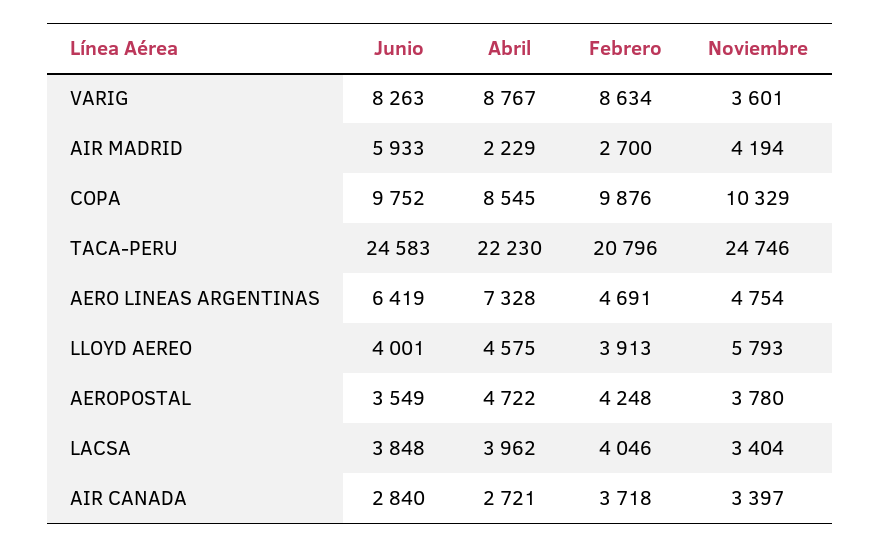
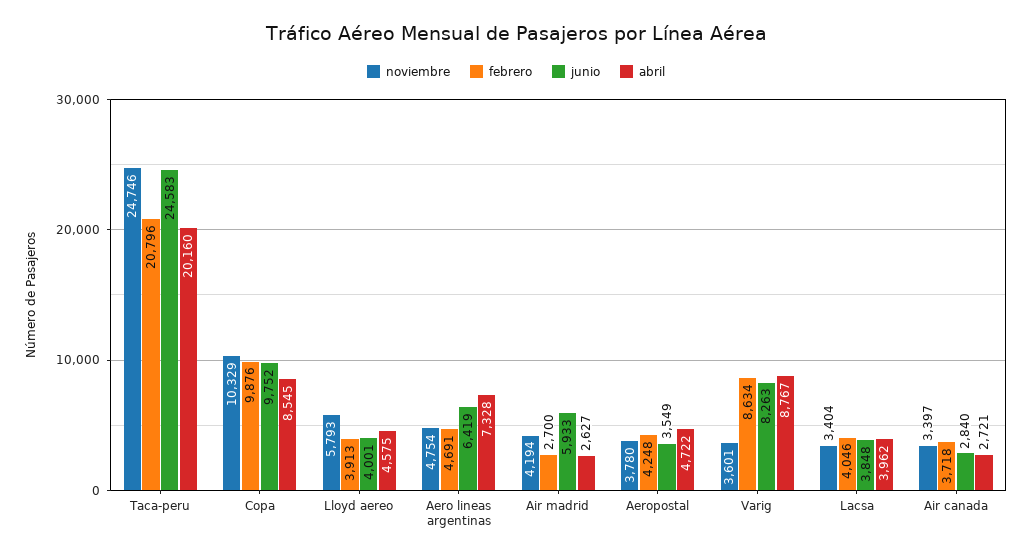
Abril, AIR MADRID: 2229 -> 2627
Abril, TACA-PERU: 22230 -> 20160

